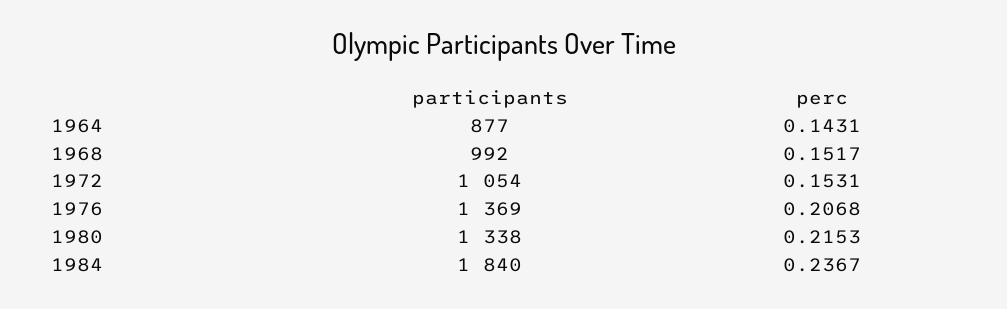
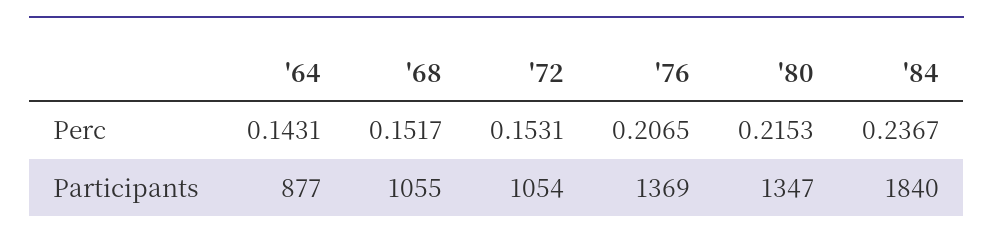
participants, 1968: 992 -> 1055
perc, 1976: 0.2068 -> 0.2065
participants, 1980: 1338 -> 1347

